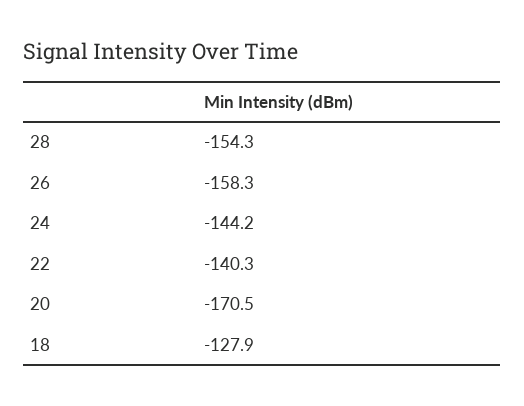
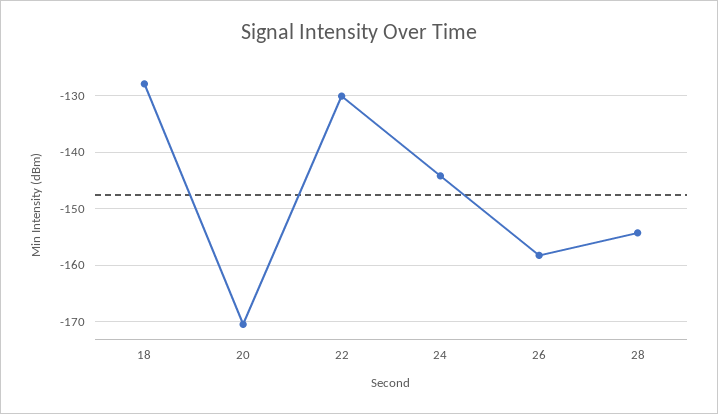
22: -140.3 -> -130

